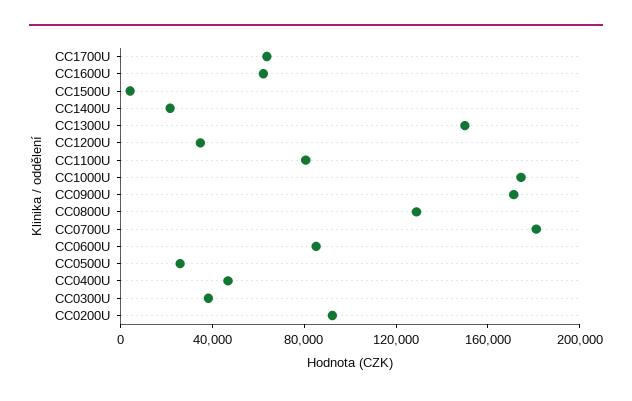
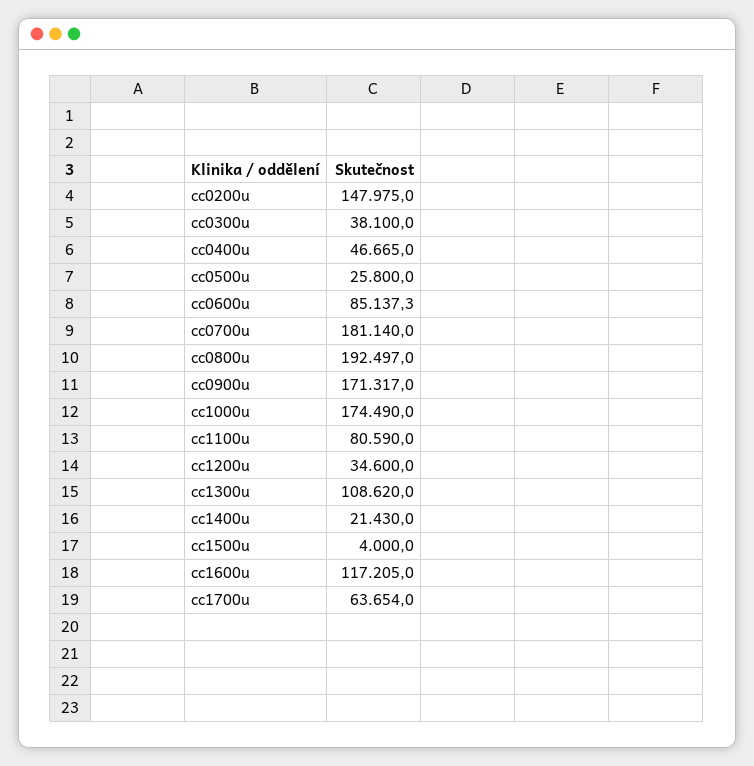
CC1600U: 60000 -> 117205
CC1300U: 150000 -> 108620
CC0800U: 130000 -> 192497
CC0200U: 90000 -> 147975

